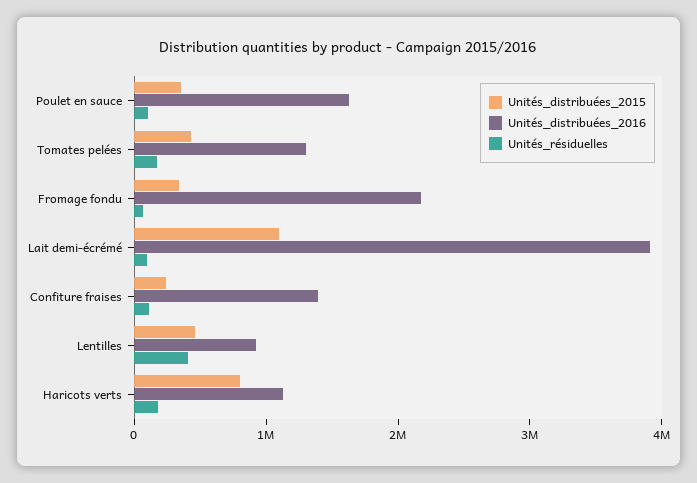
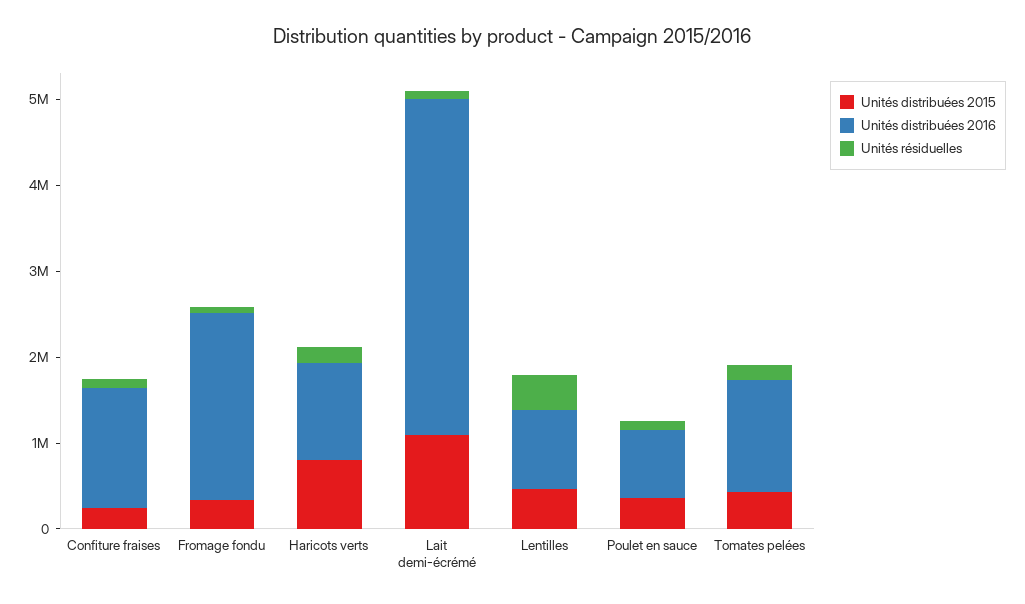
Unités_distribuées_2016, Poulet en sauce: 1600000 -> 800000

